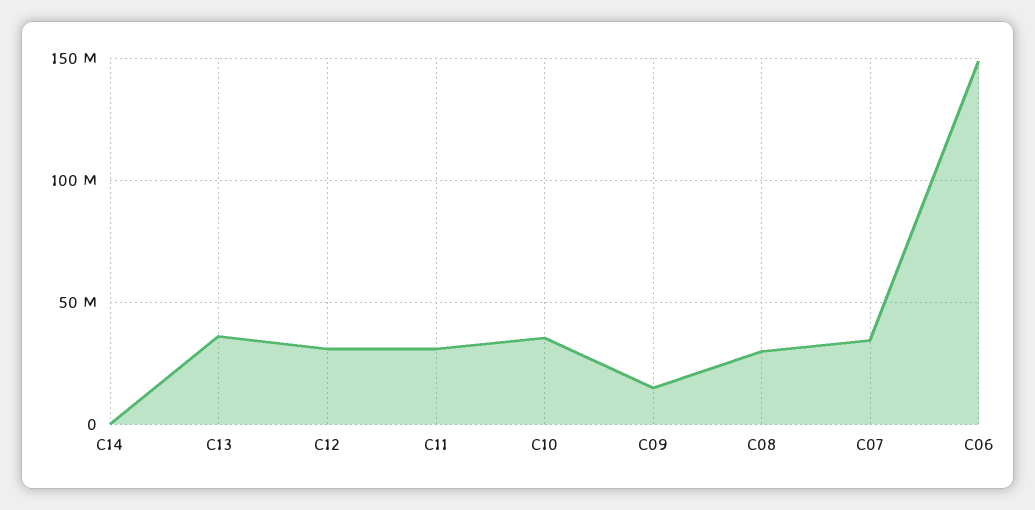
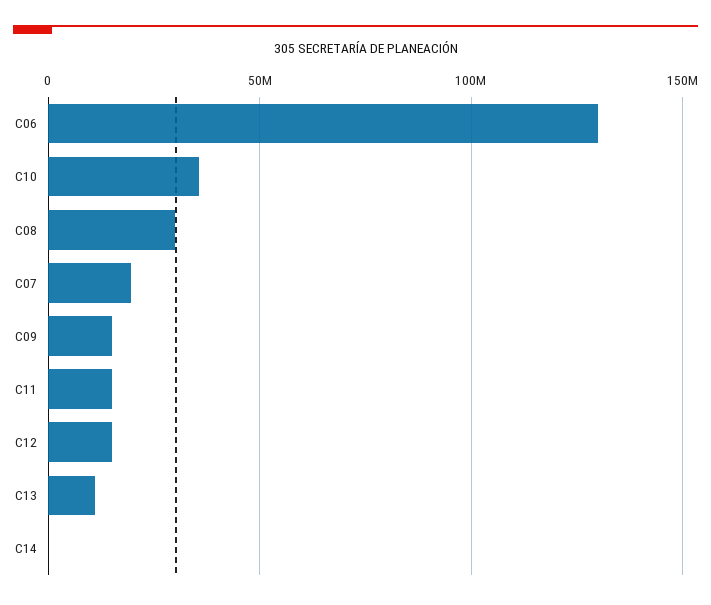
C13: 35000000 -> 10000000
C12: 30000000 -> 15000000
C11: 30000000 -> 15000000
C07: 35000000 -> 20000000
C06: 150000000 -> 130000000

